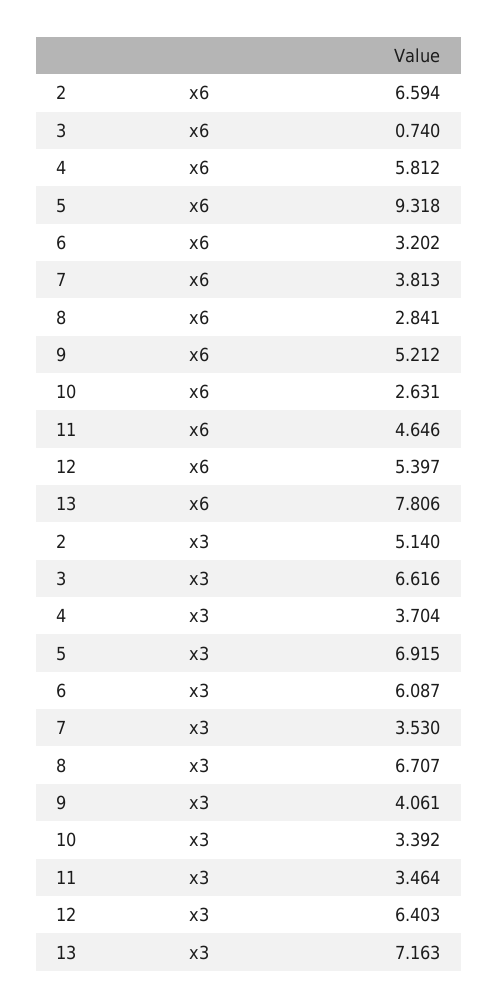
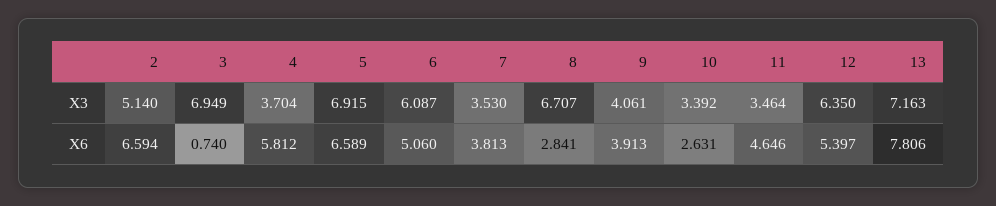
5, x6: 9.318 -> 6.589
6, x6: 3.202 -> 5.06
9, x6: 5.212 -> 3.913
3, x3: 6.616 -> 6.949
12, x3: 6.403 -> 6.35

